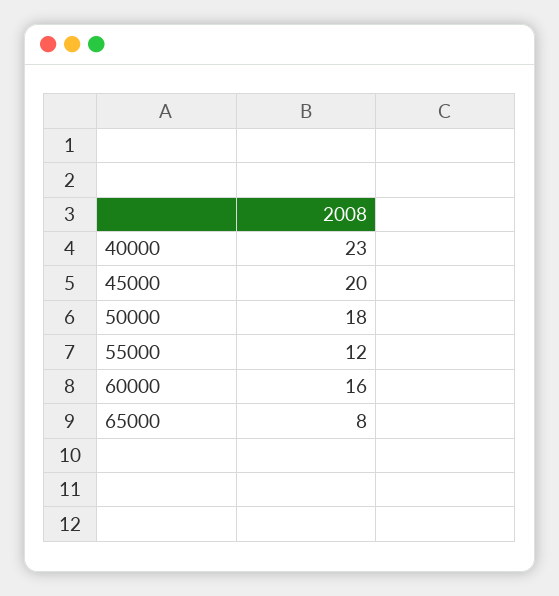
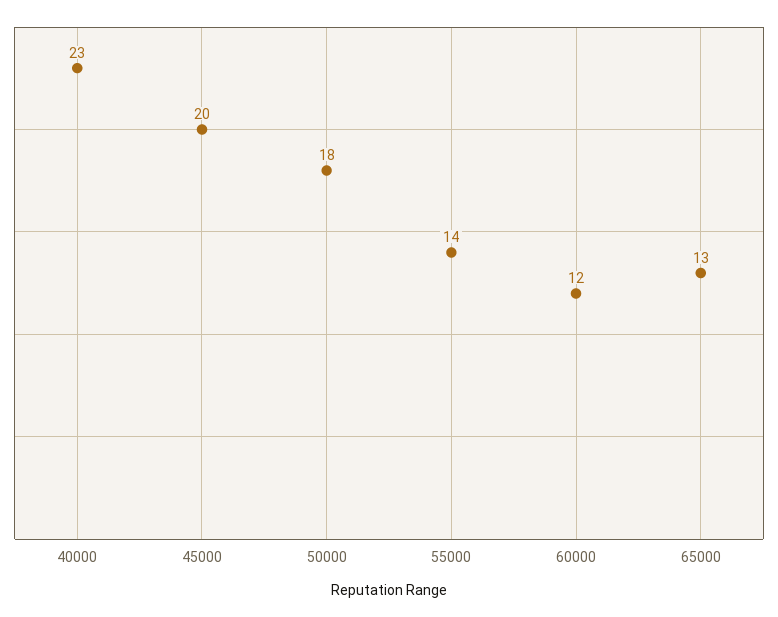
55000: 12 -> 14
60000: 16 -> 12
65000: 8 -> 13

